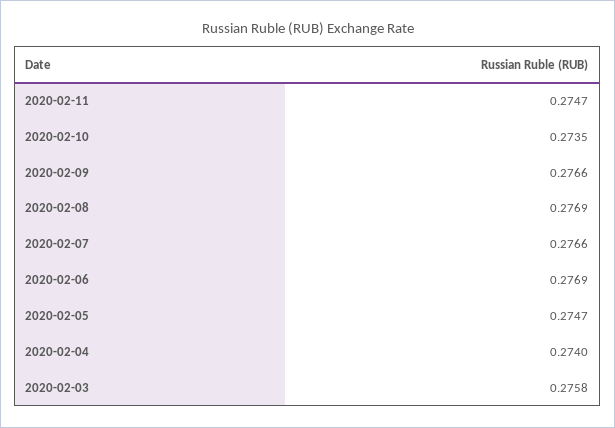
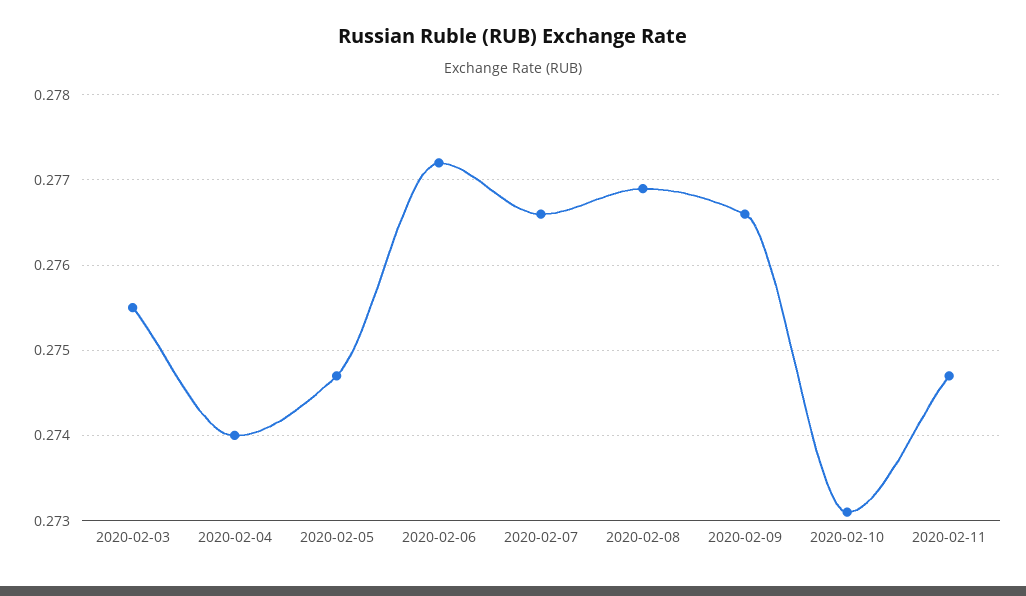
2020-02-10: 0.2735 -> 0.2731
2020-02-06: 0.2769 -> 0.2772
2020-02-03: 0.2758 -> 0.2755

